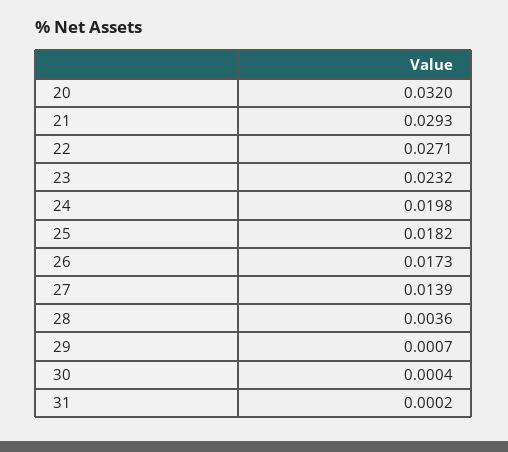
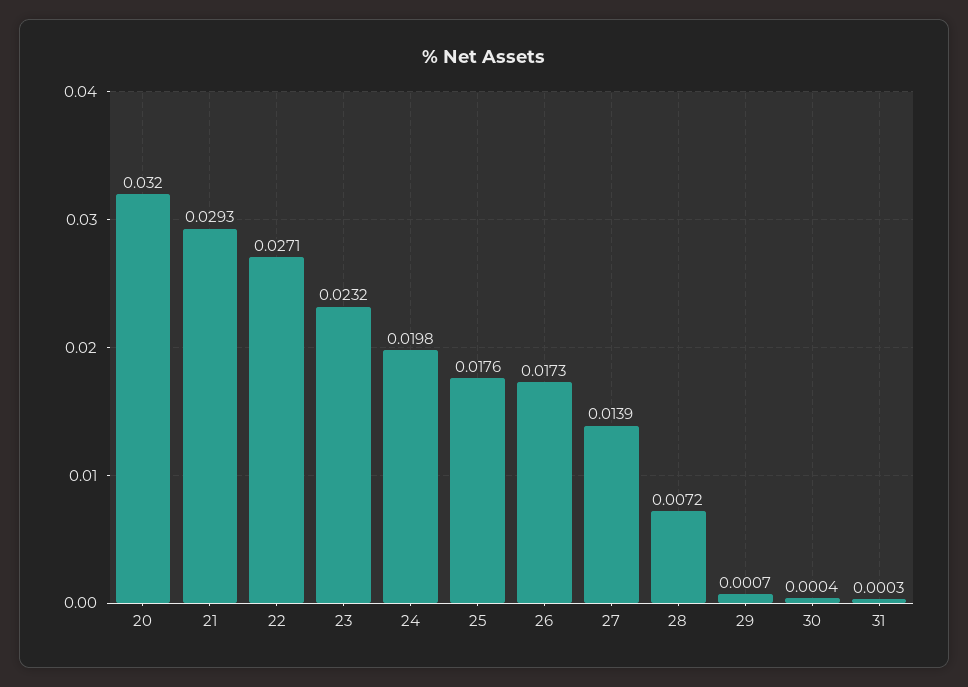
25: 0.0182 -> 0.0176
28: 0.0036 -> 0.0072
31: 0.0002 -> 0.0003

